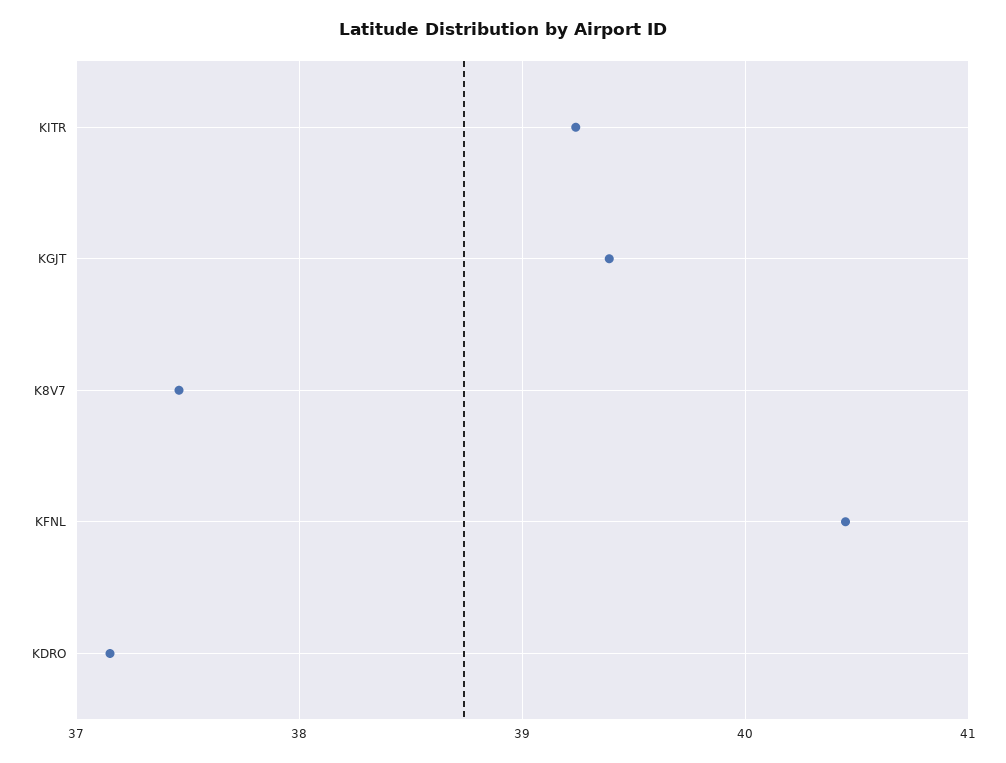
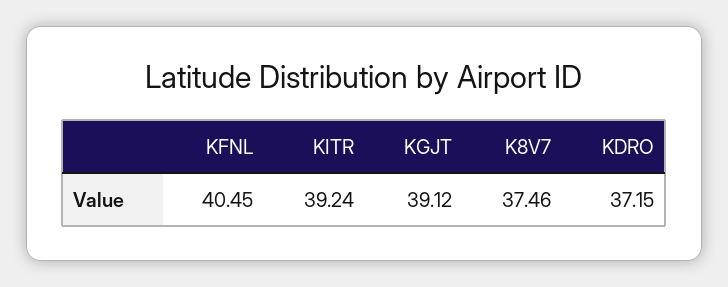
KGJT: 39.4 -> 39.12

